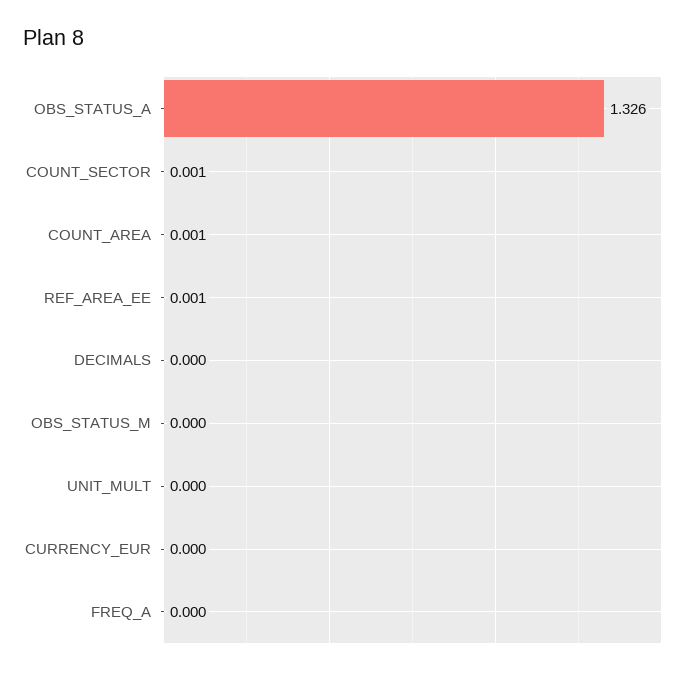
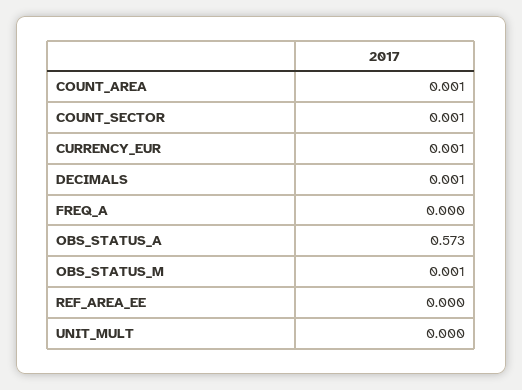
OBS_STATUS_A: 1.326 -> 0.573
REF_AREA_EE: 0.001 -> 0
DECIMALS: 0 -> 0.001
OBS_STATUS_M: 0 -> 0.001
CURRENCY_EUR: 0 -> 0.001

